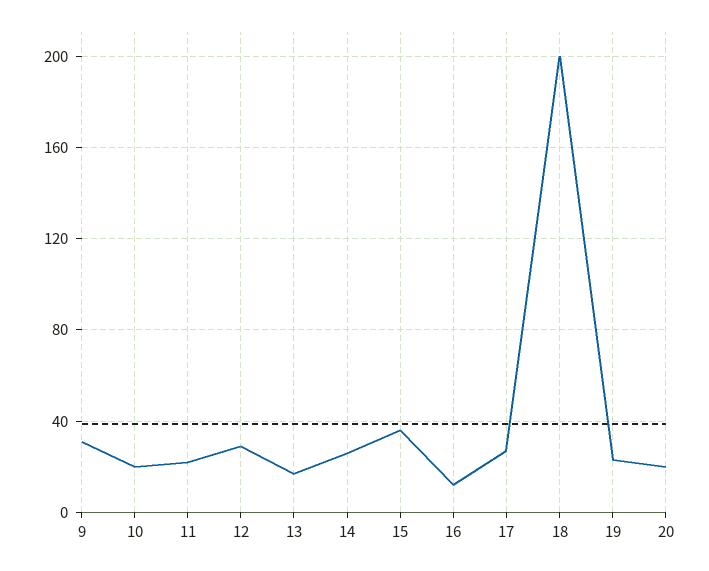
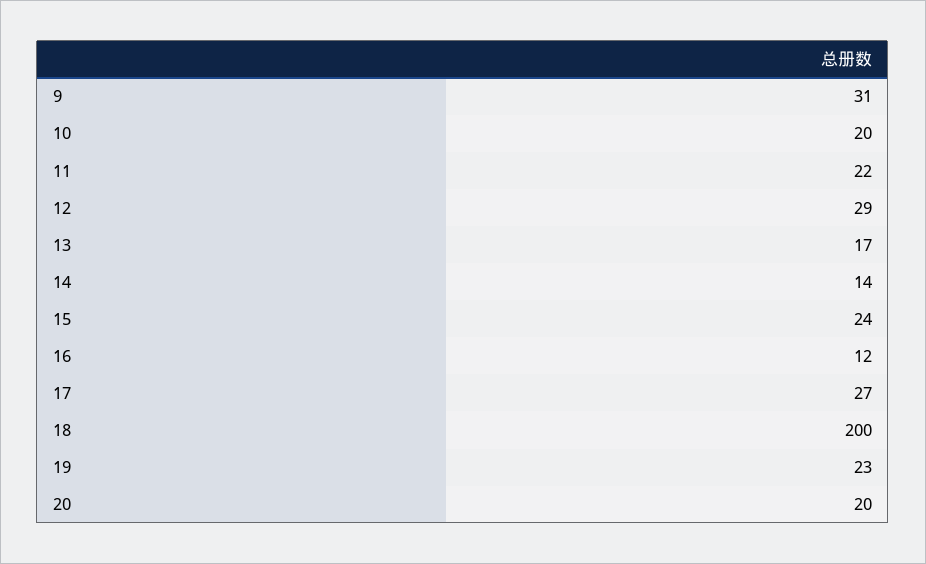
14: 25 -> 14
15: 35 -> 24

